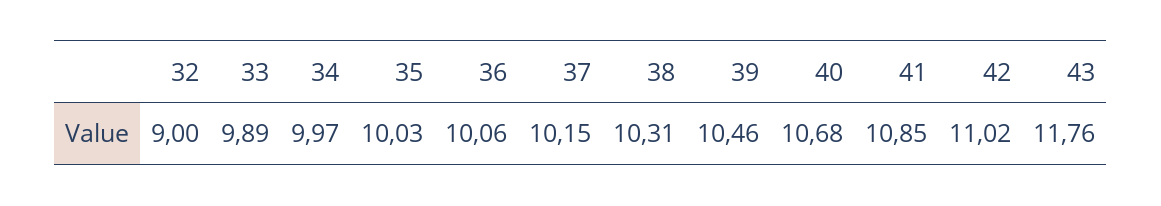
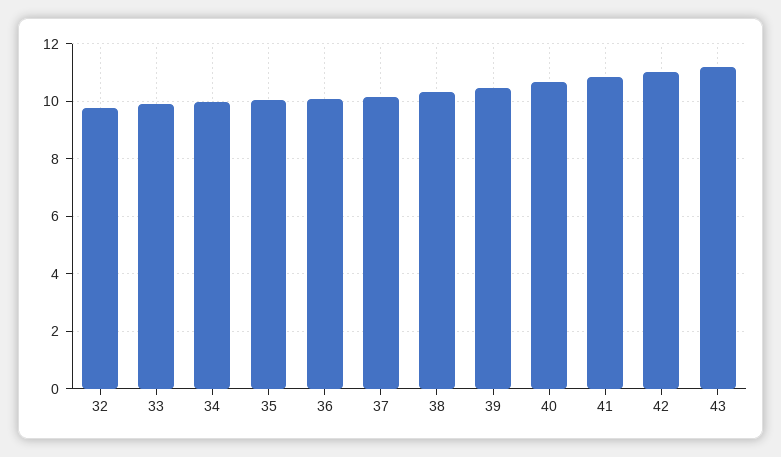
32: 9 -> 9.75
43: 11.76 -> 11.25

